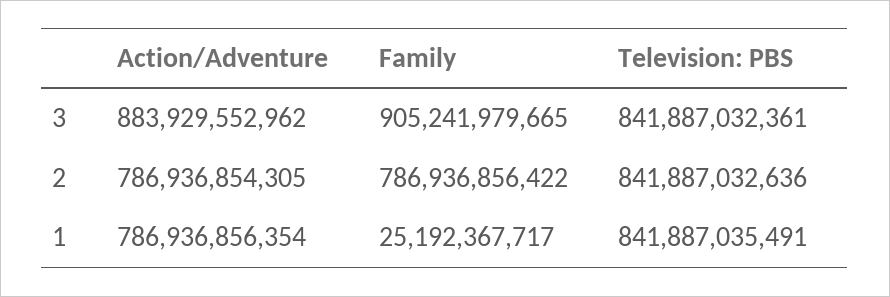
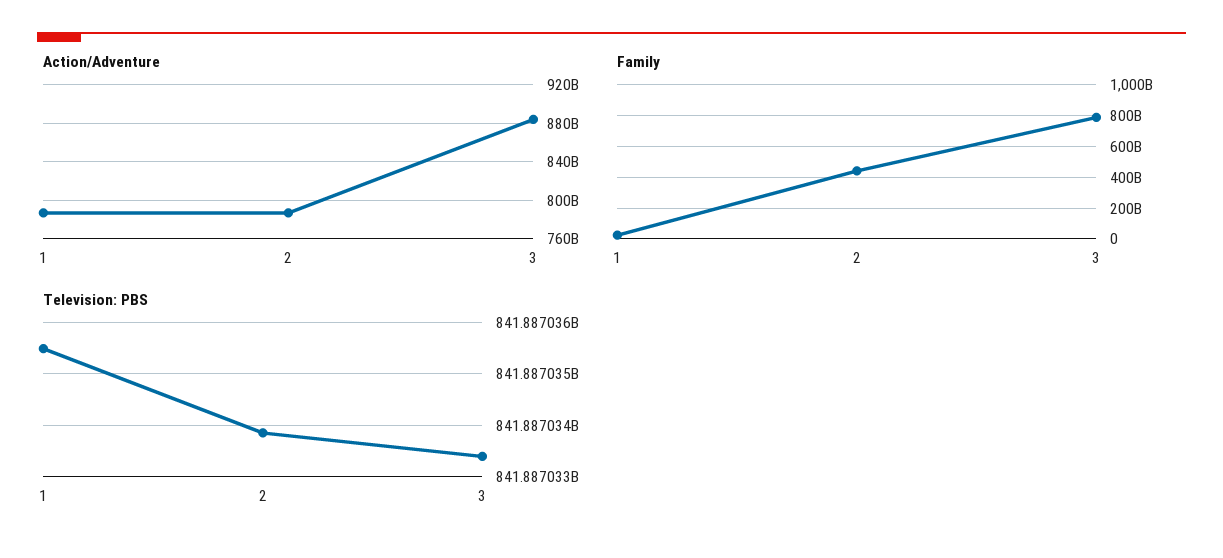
Family, 3: 905241979665 -> 800000000000
Television: PBS, 3: 841887032361 -> 841887033400
Family, 2: 786936856422 -> 450000000000
Television: PBS, 2: 841887032636 -> 841887033800

